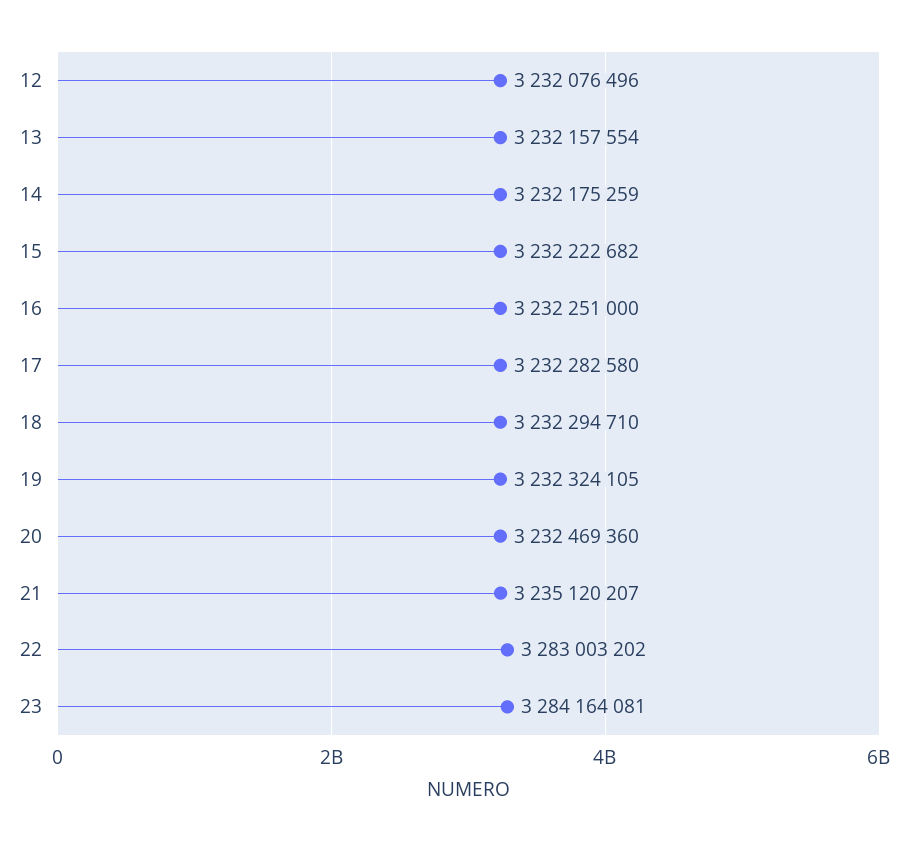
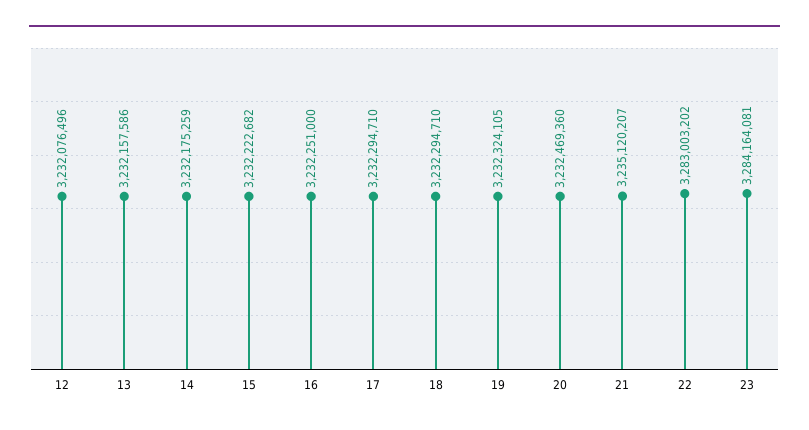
13: 3232157554 -> 3232157586
17: 3232282580 -> 3232294710

